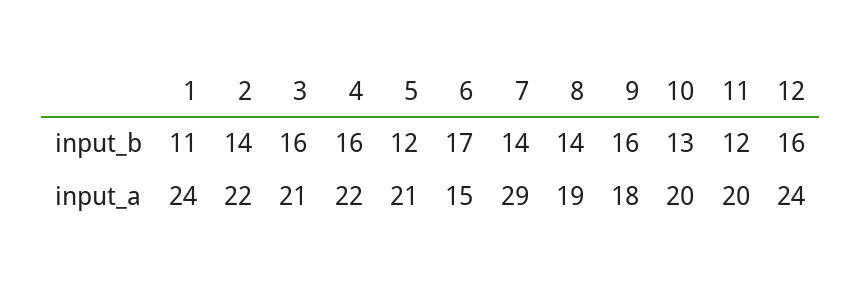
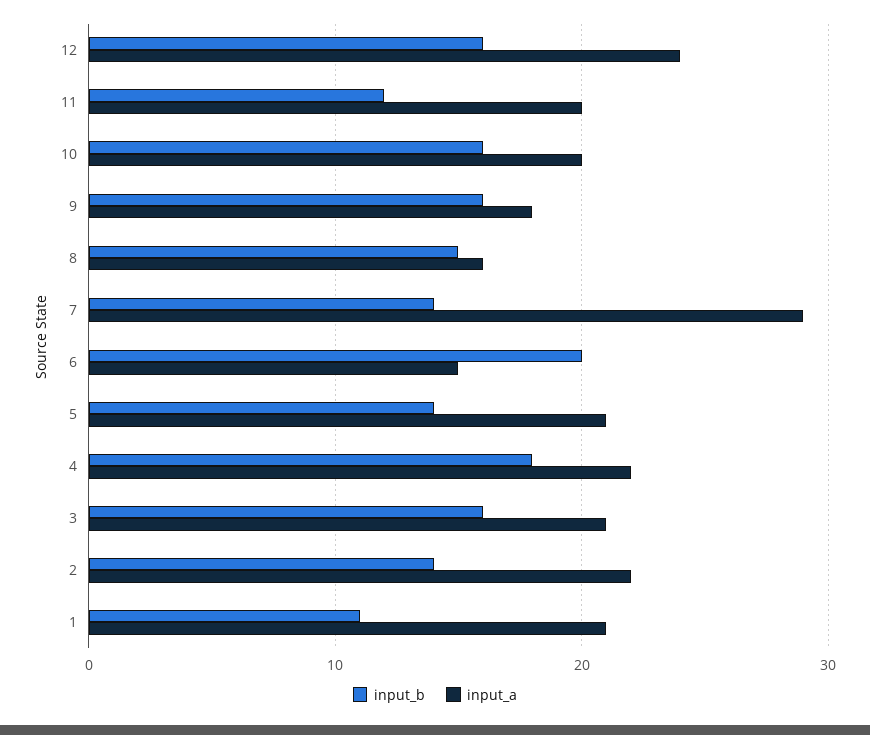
input_b, 4: 16 -> 18
input_b, 5: 12 -> 14
input_b, 6: 17 -> 20
input_b, 8: 14 -> 15
input_b, 10: 13 -> 16
input_a, 1: 24 -> 21
input_a, 8: 19 -> 16

